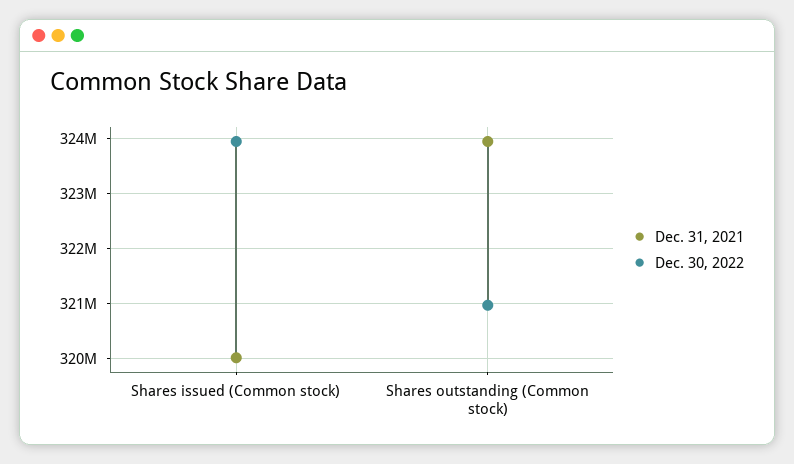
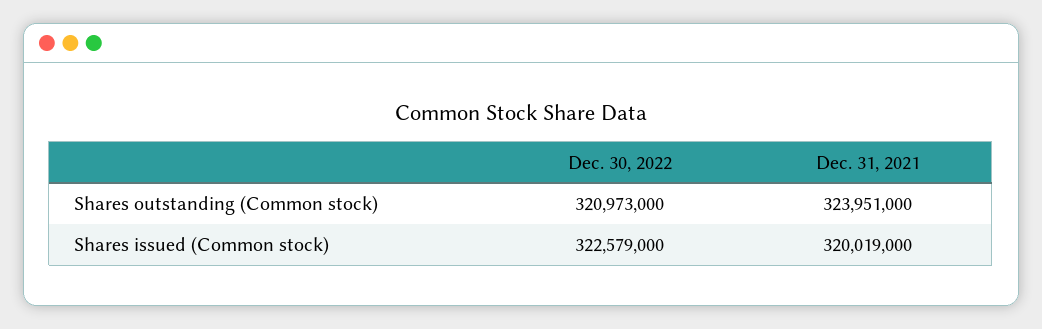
Dec. 30, 2022, Shares issued (Common stock): 324000000 -> 322579000

